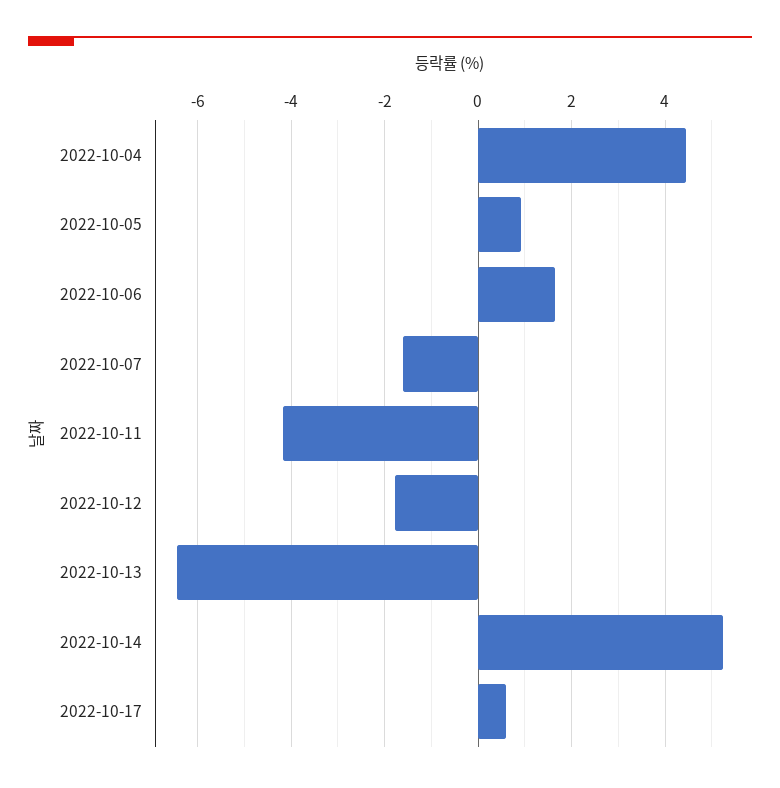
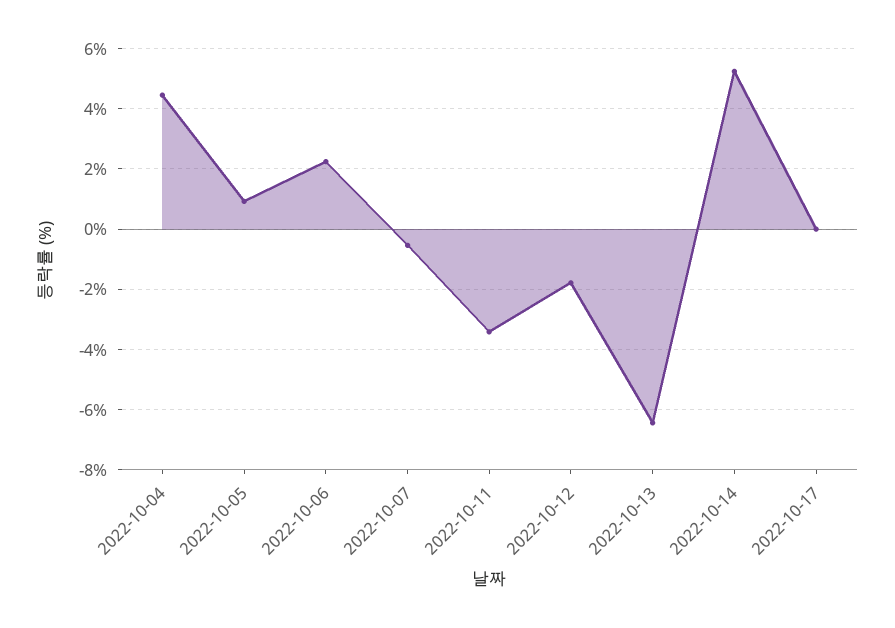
2022-10-06: 1.6 -> 2.2
2022-10-07: -1.6 -> -0.6
2022-10-11: -4.2 -> -3.4
2022-10-17: 0.6 -> 0

